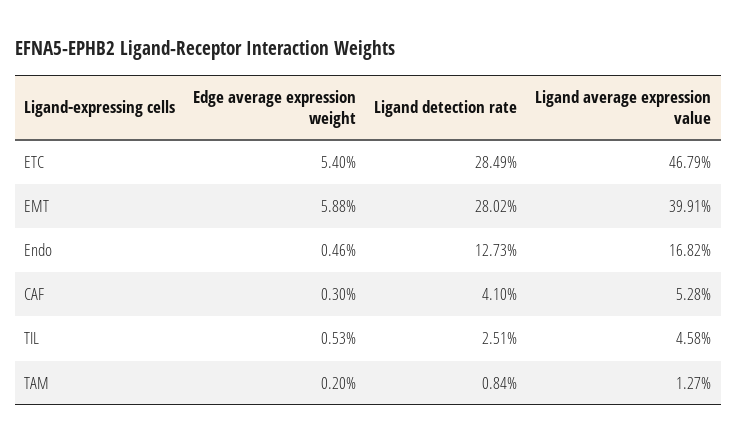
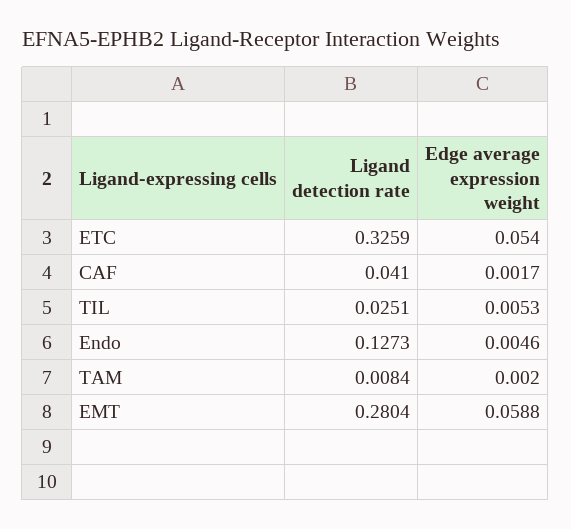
Ligand detection rate, ETC: 0.2849 -> 0.3259
Ligand average expression value, ETC: 0.4679 -> none
Ligand detection rate, EMT: 0.2802 -> 0.2804
Ligand average expression value, EMT: 0.3991 -> none
Ligand average expression value, Endo: 0.1682 -> none
Edge average expression weight, CAF: 0.003 -> 0.0017
Ligand average expression value, CAF: 0.0528 -> none
Ligand average expression value, TIL: 0.0458 -> none
Ligand average expression value, TAM: 0.0127 -> none

